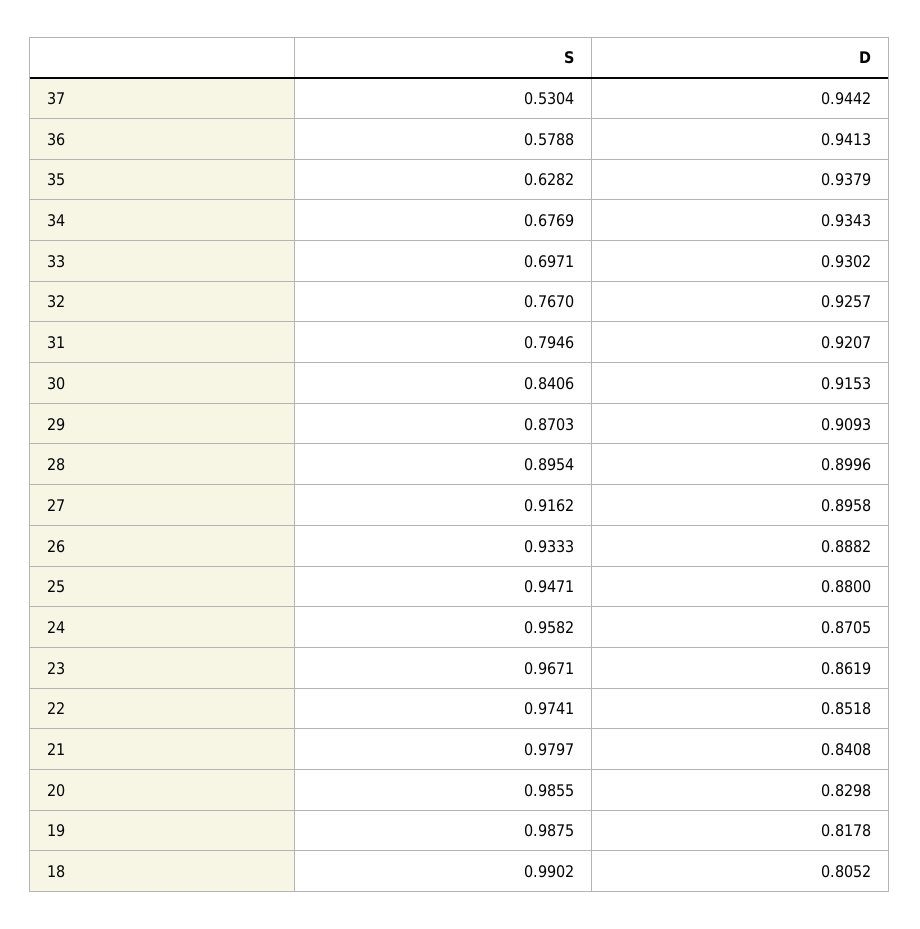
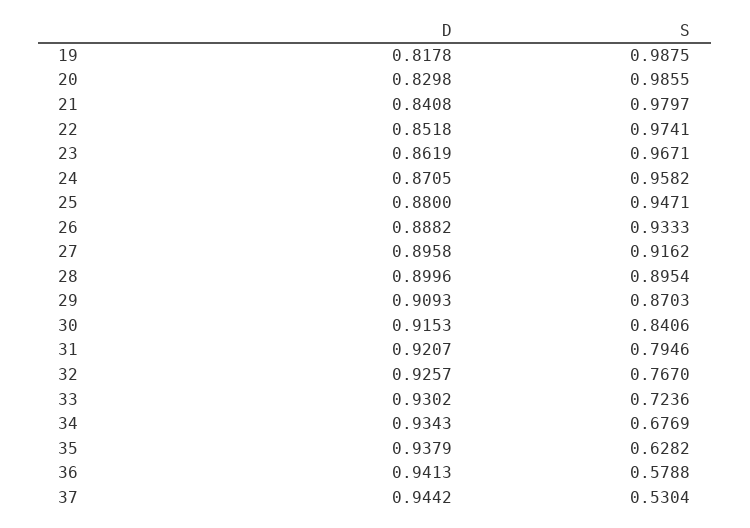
S, 33: 0.6971 -> 0.7236
S, 18: 0.9902 -> none
D, 18: 0.8052 -> none

